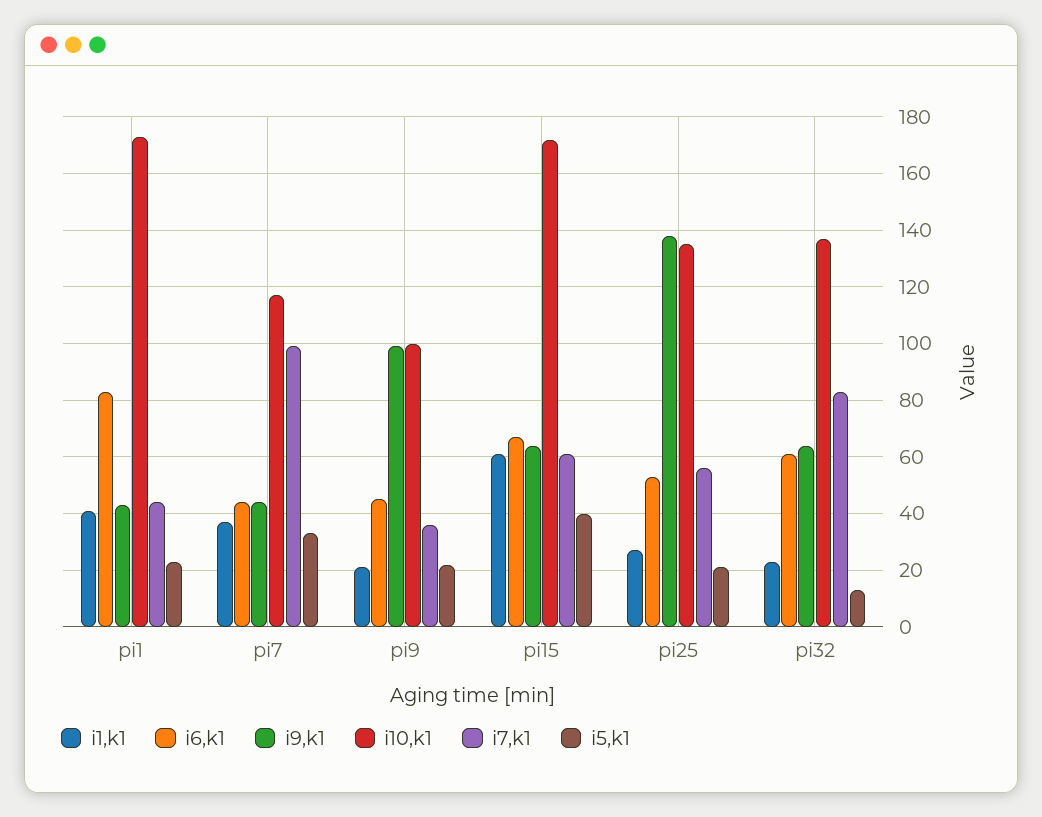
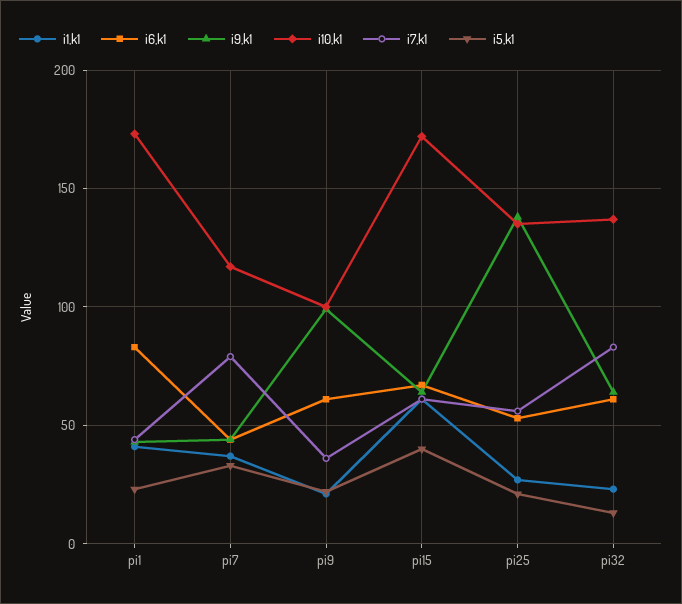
i7,k1, pi7: 100 -> 80
i6,k1, pi9: 45 -> 60

